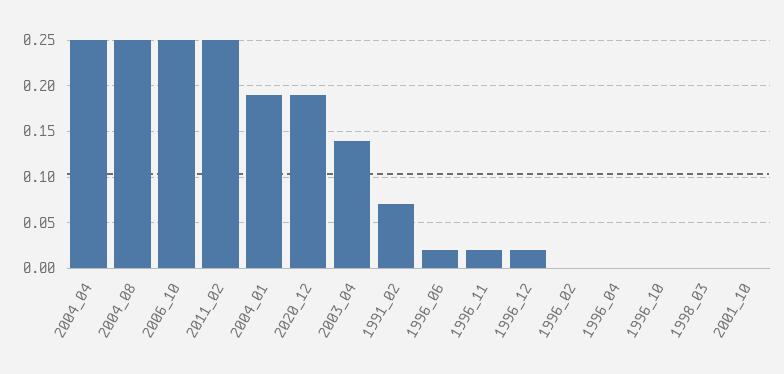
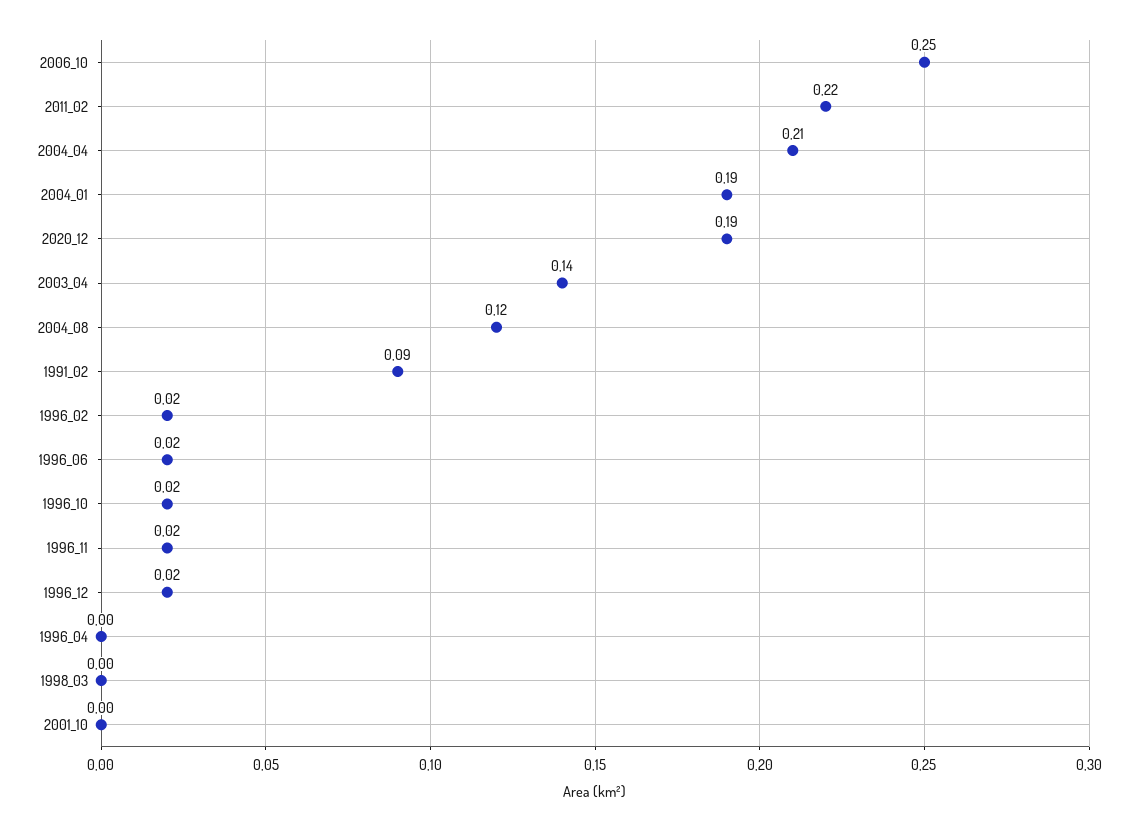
2004_04: 0.25 -> 0.21
2004_08: 0.25 -> 0.12
2011_02: 0.25 -> 0.22
1991_02: 0.07 -> 0.09
1996_02: 0 -> 0.02
1996_10: 0 -> 0.02

